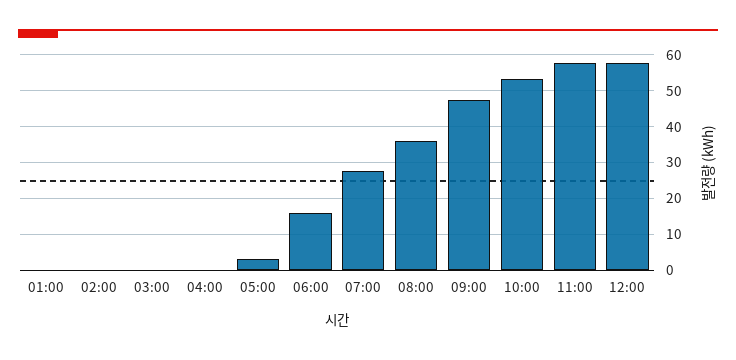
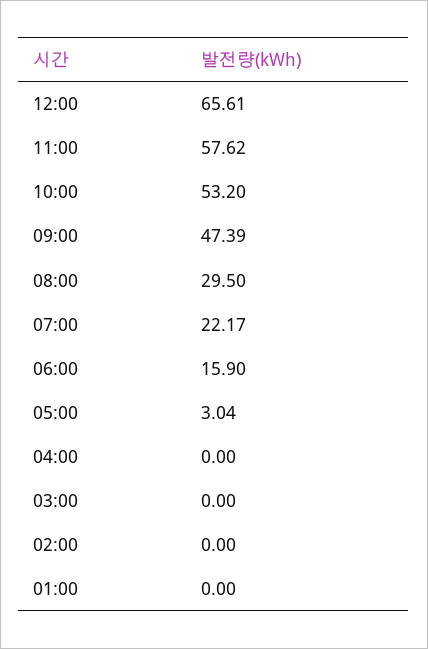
07:00: 28 -> 22.17
08:00: 36 -> 29.5
12:00: 58 -> 65.61

